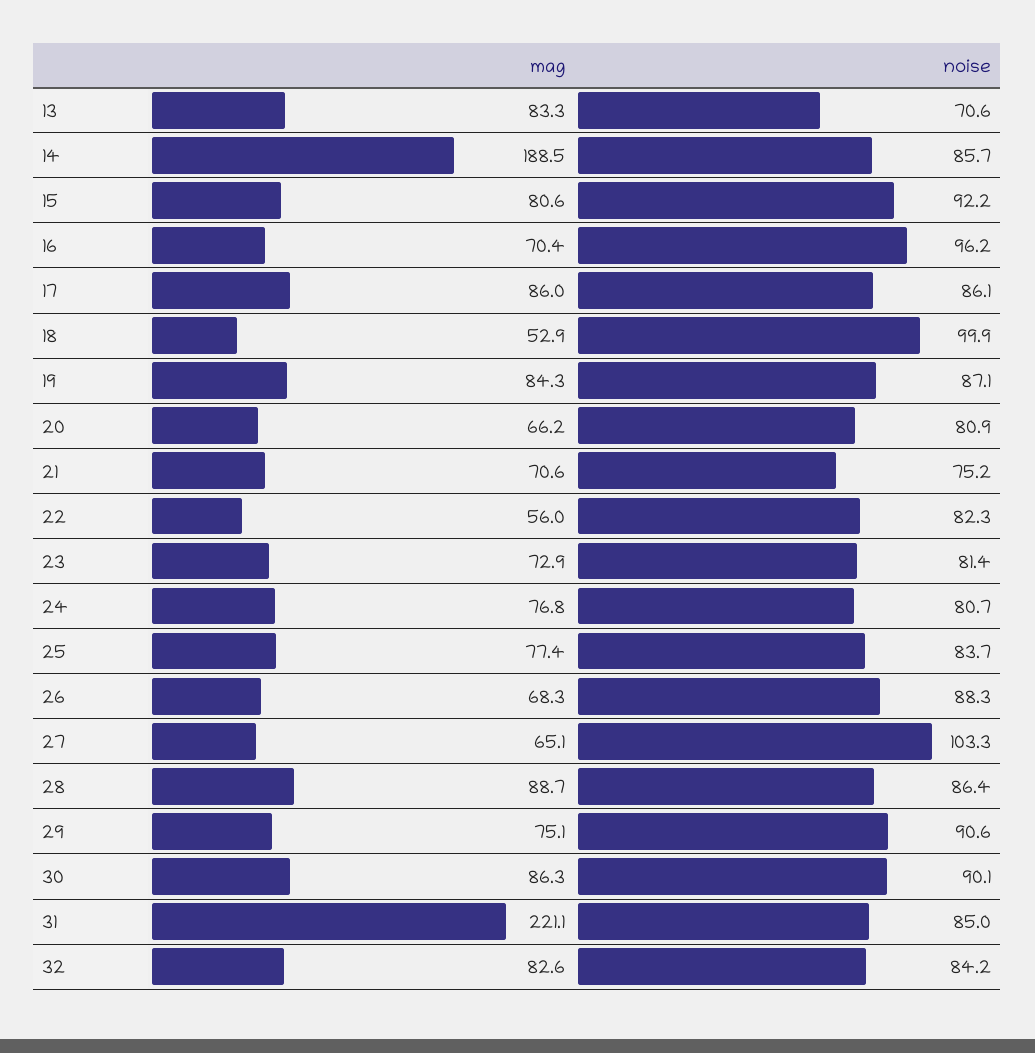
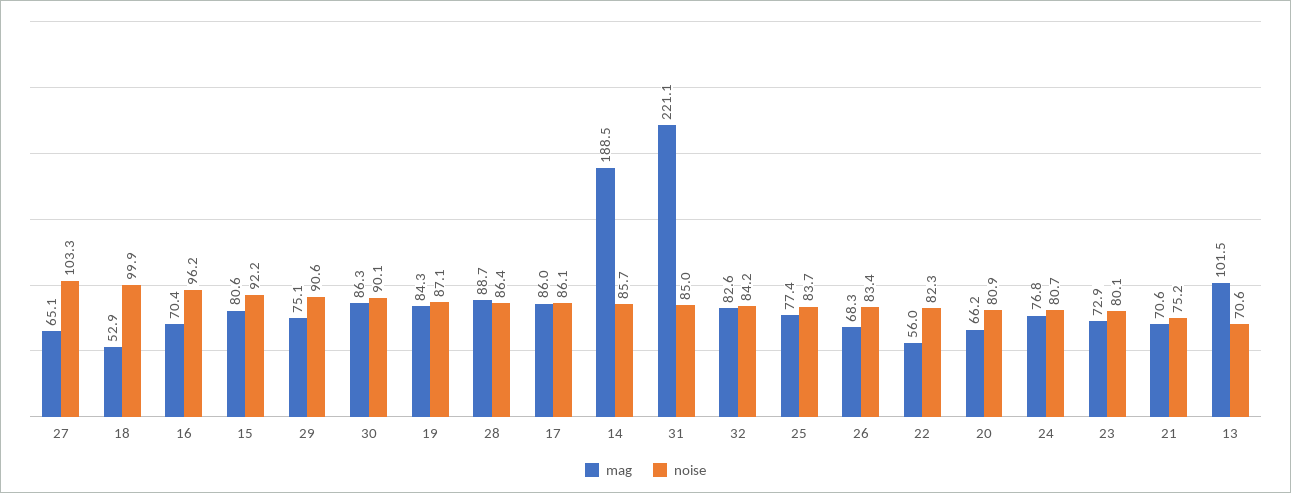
mag, 13: 83.3 -> 101.5
noise, 23: 81.4 -> 80.1
noise, 26: 88.3 -> 83.4

